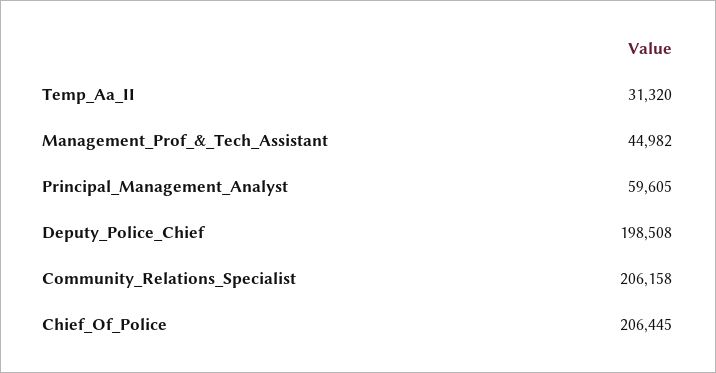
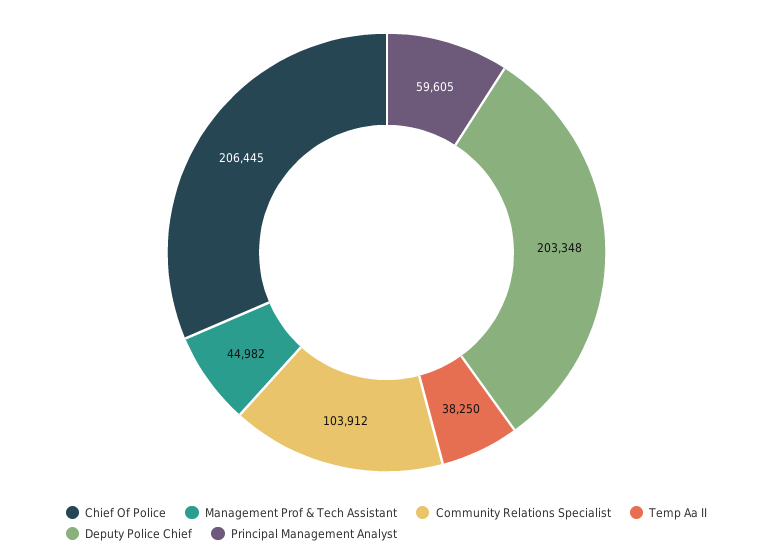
Temp_Aa_II: 31320 -> 38250
Deputy_Police_Chief: 198508 -> 203348
Community_Relations_Specialist: 206158 -> 103912

